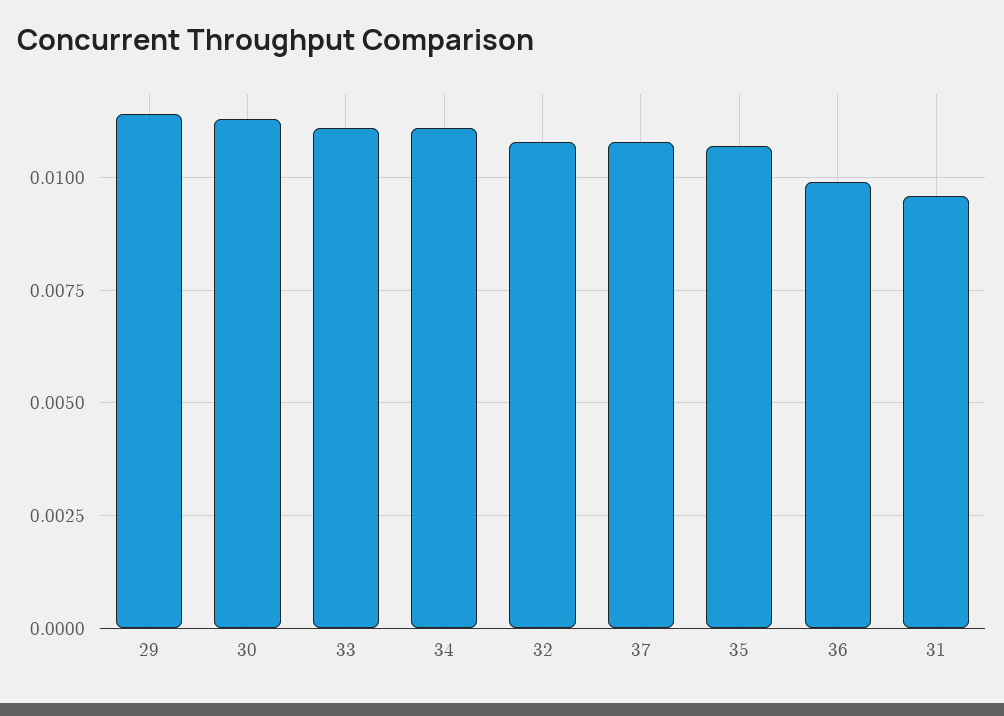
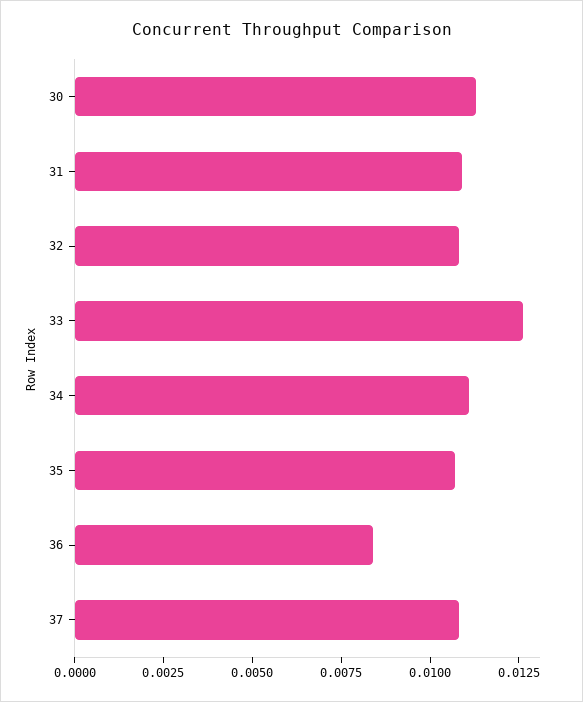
29: 0.0115 -> none
33: 0.011 -> 0.0125
36: 0.01 -> 0.0085
31: 0.0095 -> 0.011

